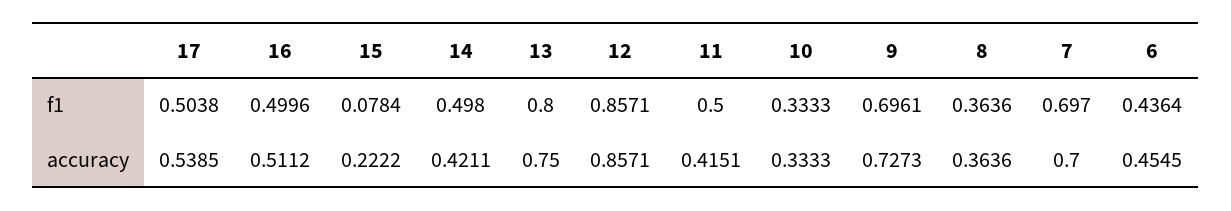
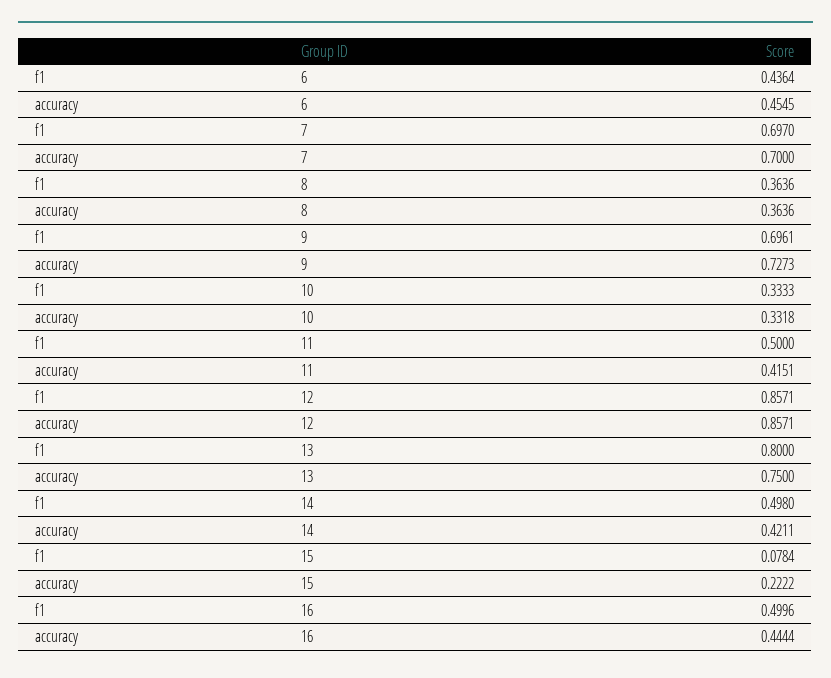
17, f1: 0.5038 -> none
17, accuracy: 0.5385 -> none
16, accuracy: 0.5112 -> 0.4444
10, accuracy: 0.3333 -> 0.3318

